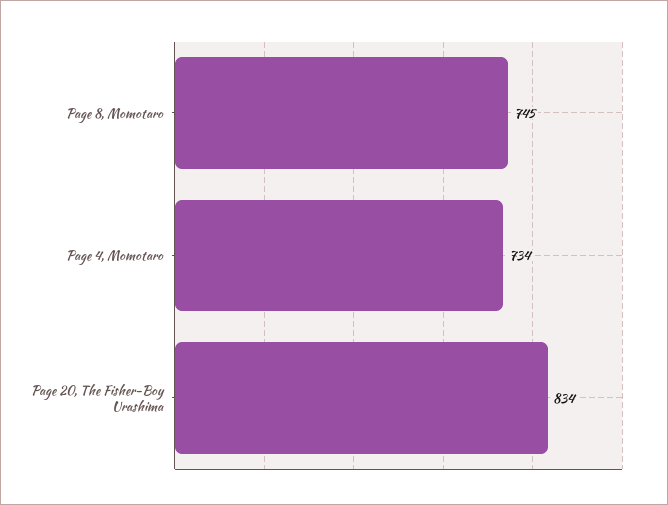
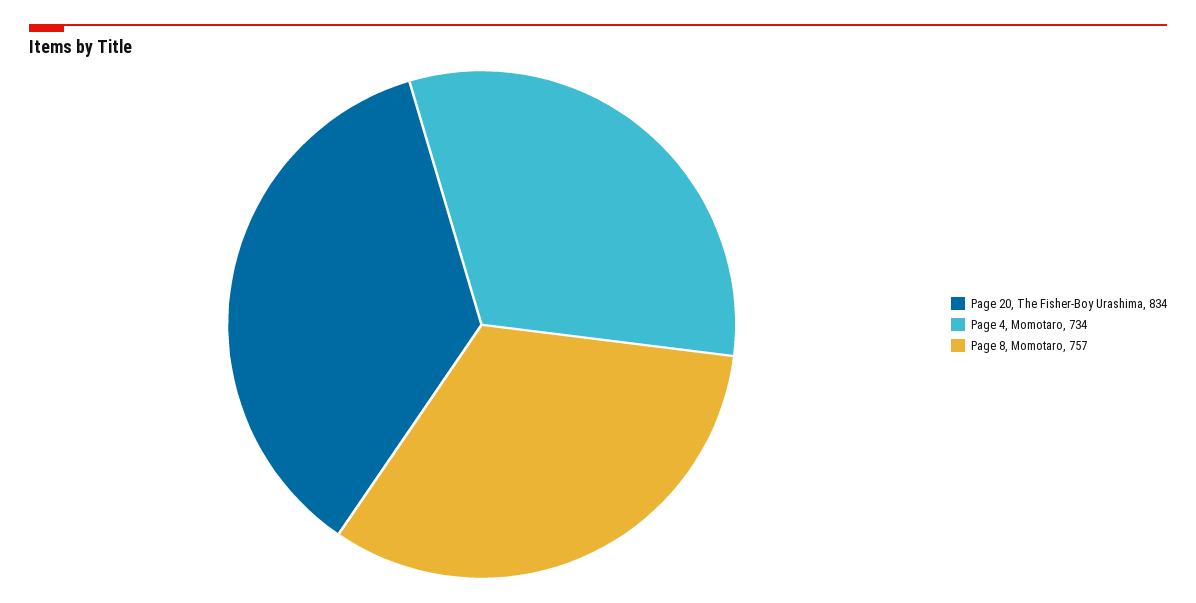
Page 8, Momotaro: 745 -> 757

